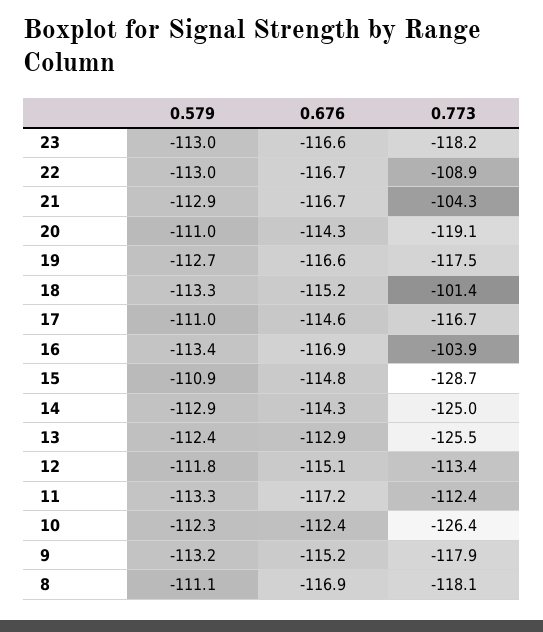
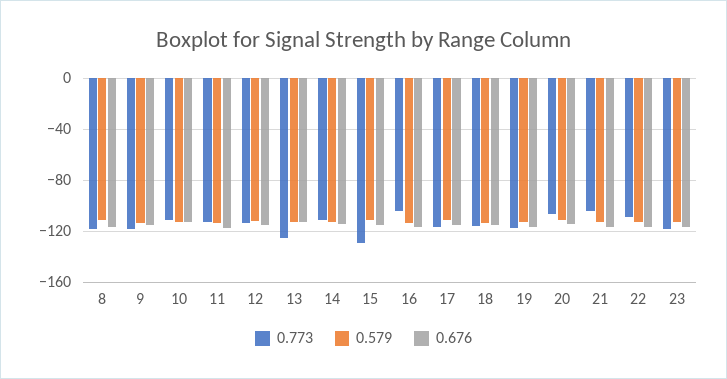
0.773, 20: -119.1 -> -105
0.773, 18: -101.4 -> -115
0.773, 14: -125 -> -110
0.773, 10: -126.4 -> -110

